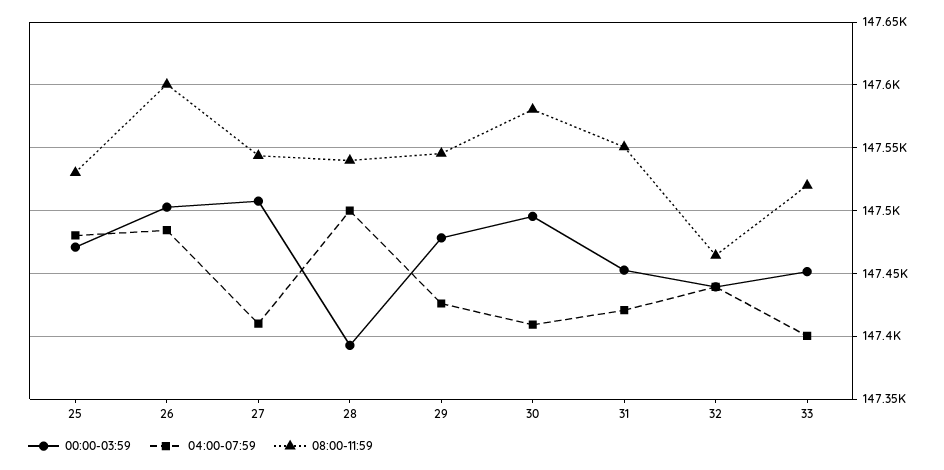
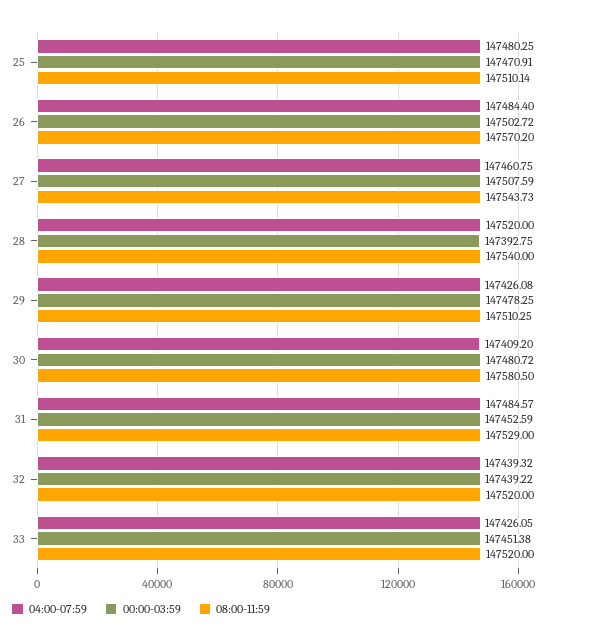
08:00-11:59, 25: 147530 -> 147510.14
08:00-11:59, 26: 147600 -> 147570.2
04:00-07:59, 27: 147410 -> 147460.75
04:00-07:59, 28: 147500 -> 147520
08:00-11:59, 29: 147545 -> 147510.25
00:00-03:59, 30: 147495 -> 147480.72
04:00-07:59, 31: 147420 -> 147484.57
08:00-11:59, 31: 147550 -> 147529
08:00-11:59, 32: 147465 -> 147520
04:00-07:59, 33: 147400 -> 147426.05

